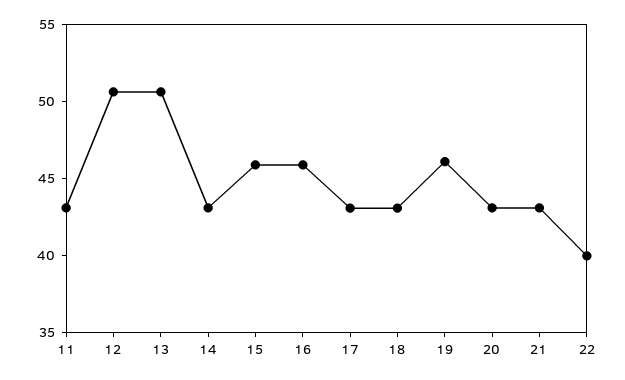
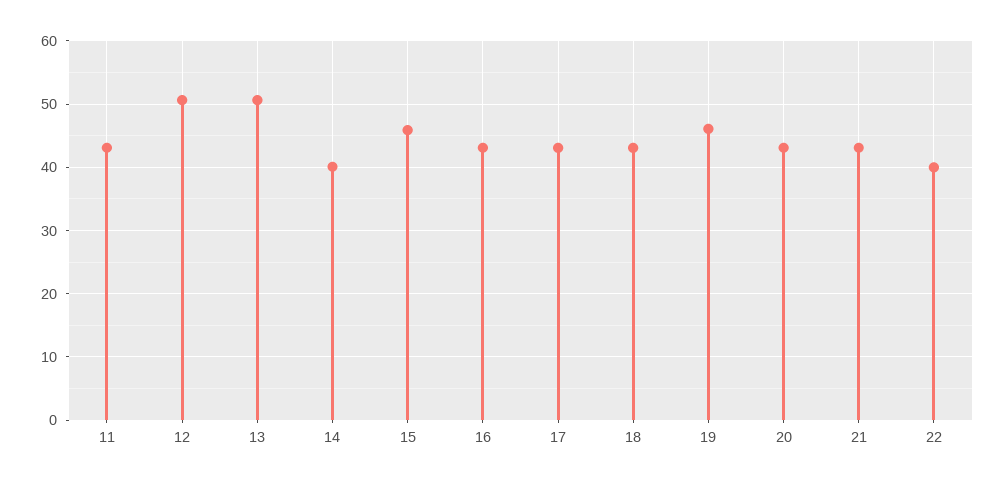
14: 43 -> 40
16: 46 -> 43

